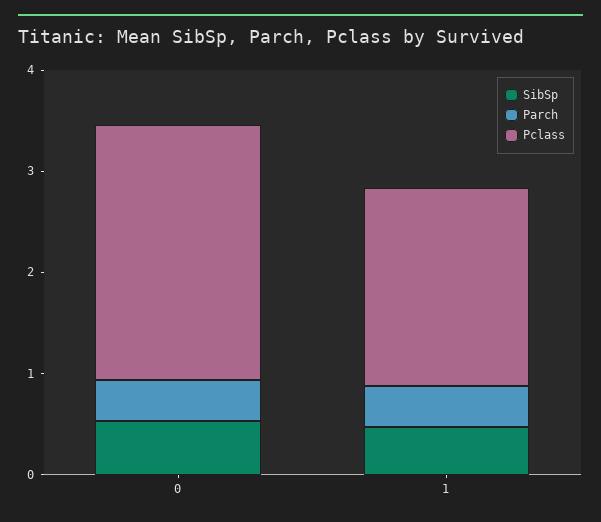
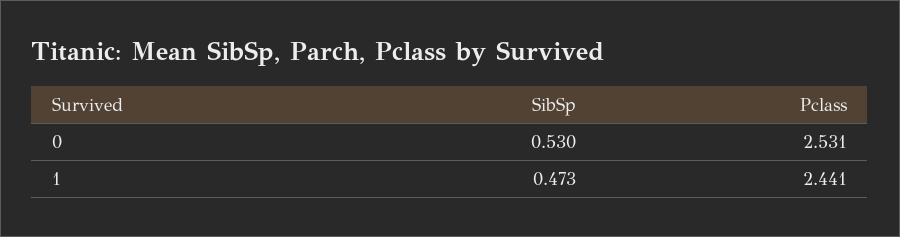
Parch, 0: 0.4 -> none
Parch, 1: 0.4 -> none
Pclass, 1: 2 -> 2.441

